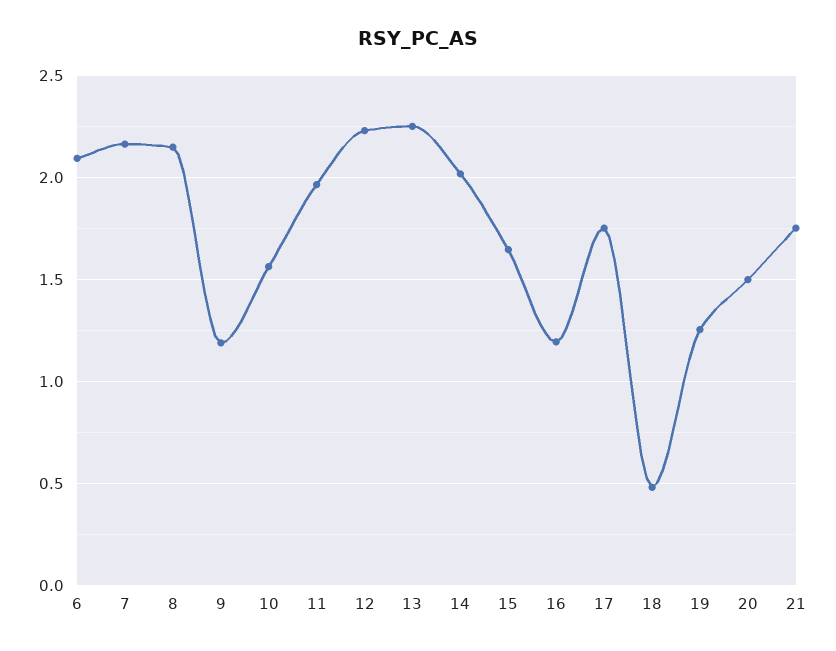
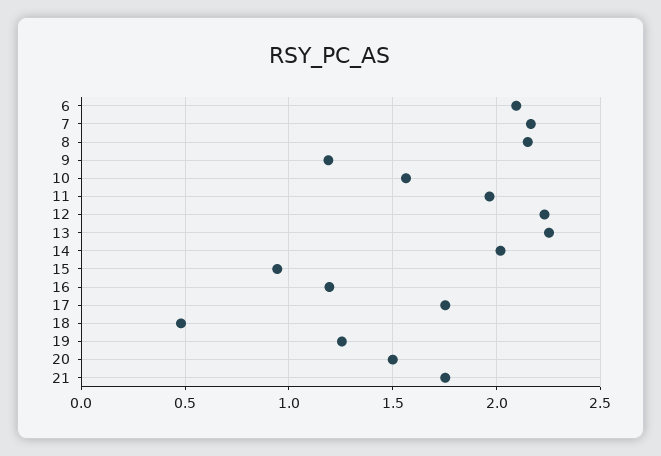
15: 1.65 -> 0.95

